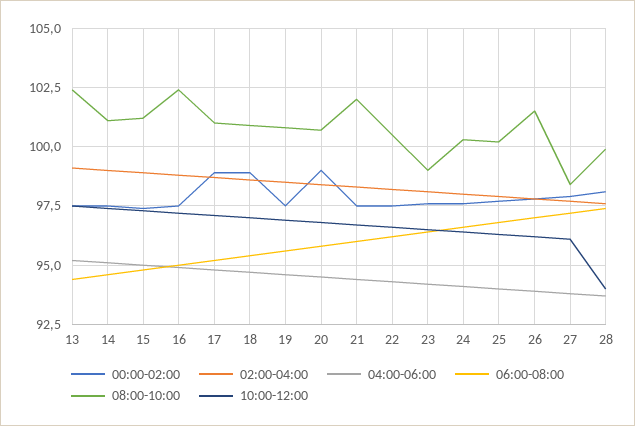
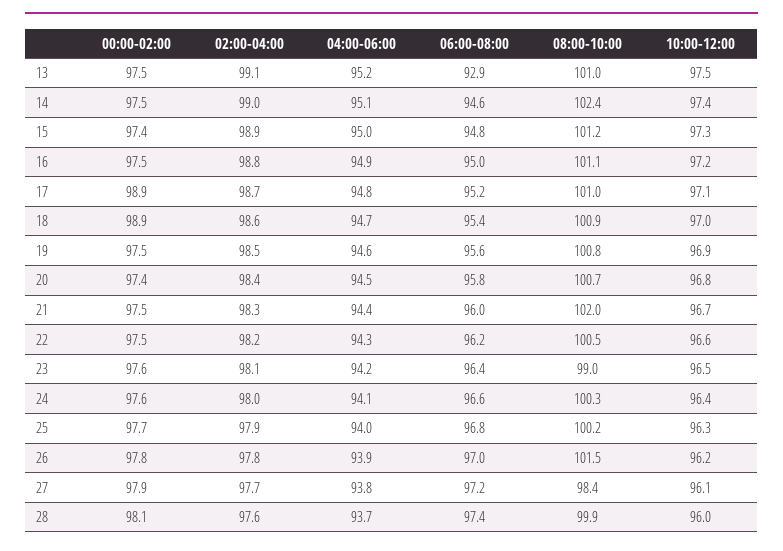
06:00-08:00, 13: 94.5 -> 92.9
08:00-10:00, 13: 102.5 -> 101
08:00-10:00, 14: 101 -> 102.4
08:00-10:00, 16: 102.5 -> 101.1
00:00-02:00, 20: 99 -> 97.4
10:00-12:00, 28: 94 -> 96

